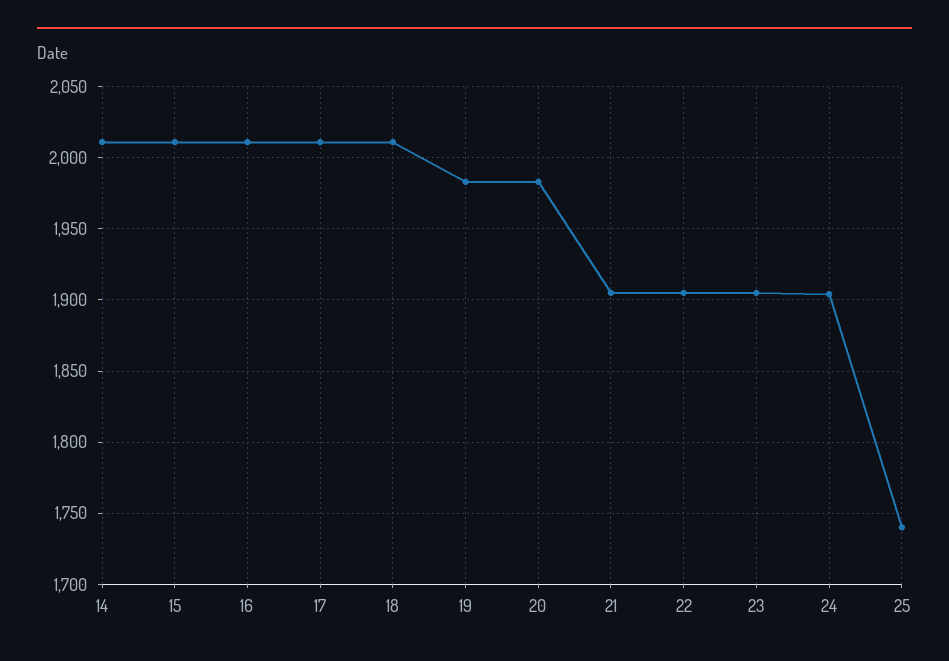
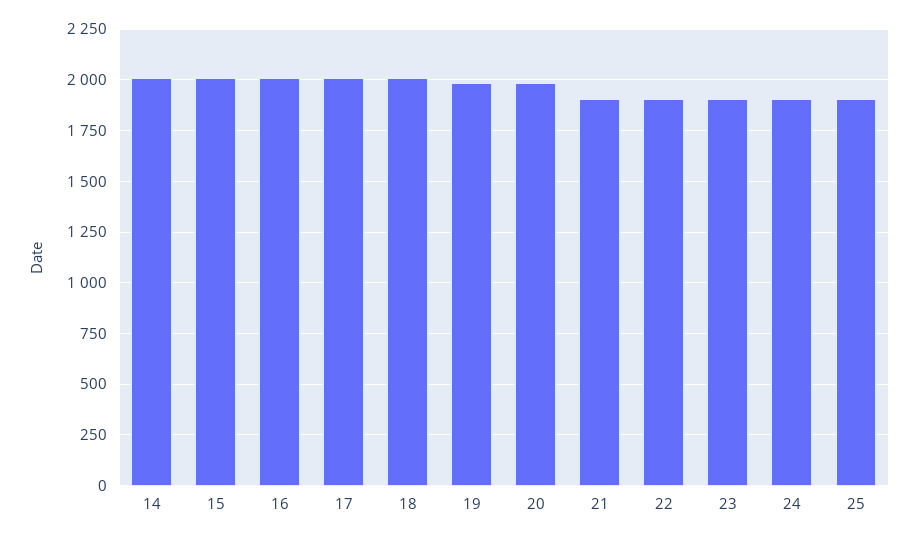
25: 1740 -> 1900

